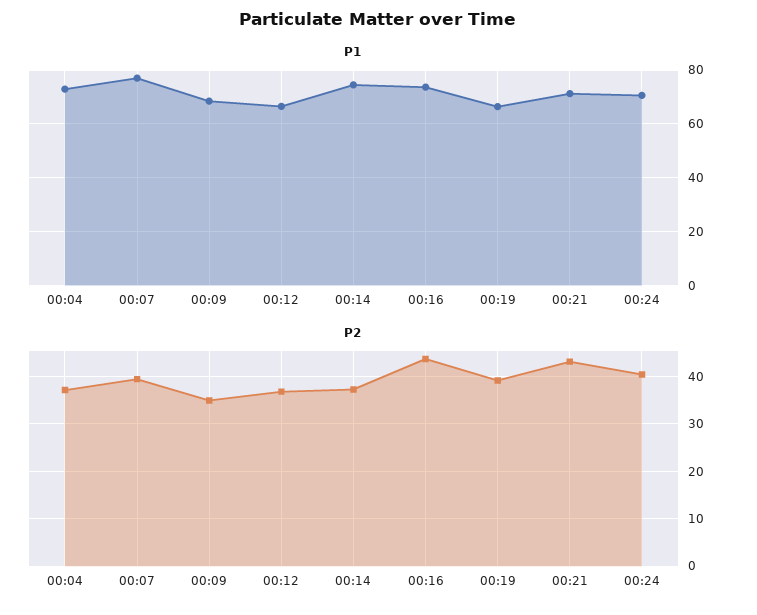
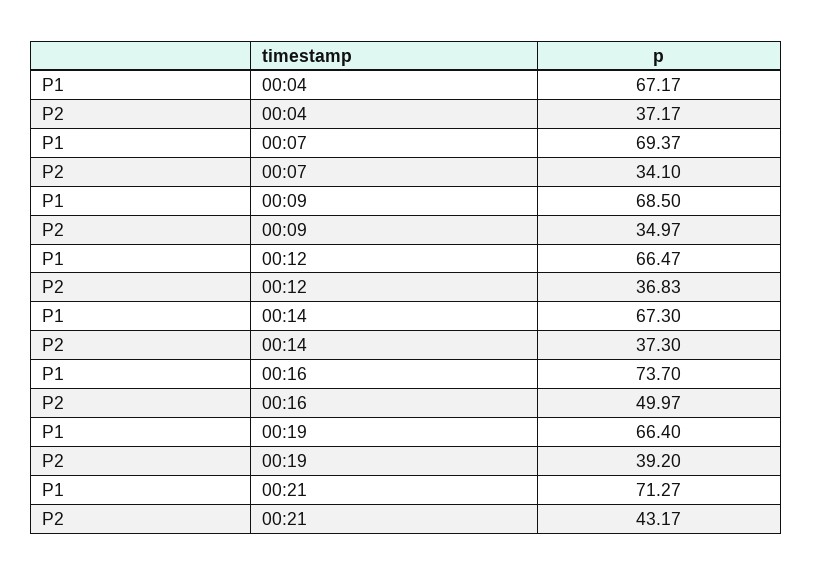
P1, 00:04: 72.5 -> 67.17
P1, 00:07: 77.5 -> 69.37
P1, 00:14: 75 -> 67.3
P1, 00:24: 70 -> none
P2, 00:07: 40 -> 34.1
P2, 00:16: 44 -> 49.97
P2, 00:24: 40 -> none

